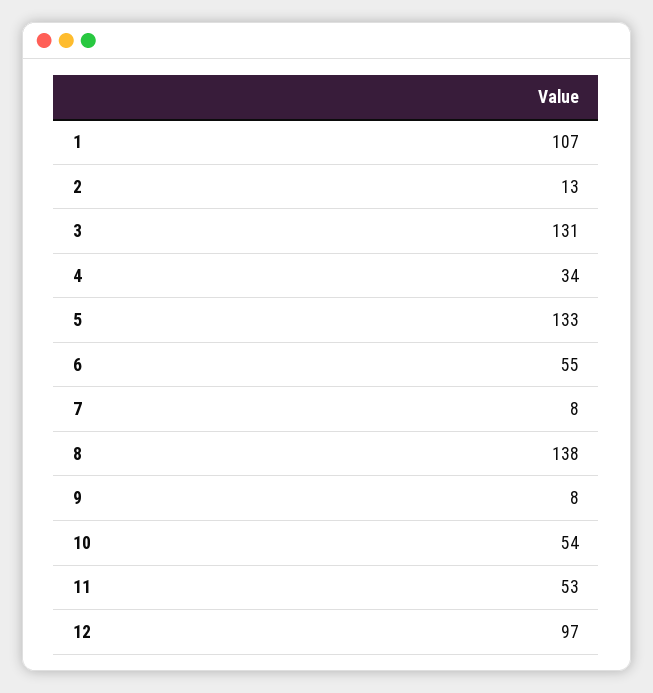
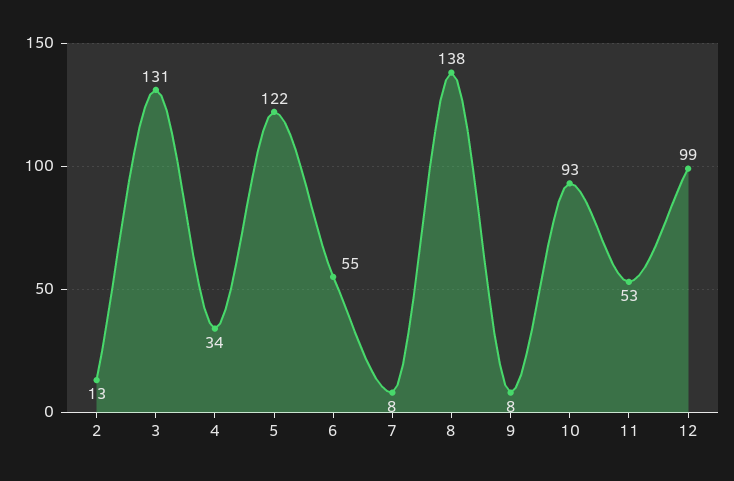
1: 107 -> none
5: 133 -> 122
10: 54 -> 93
12: 97 -> 99

